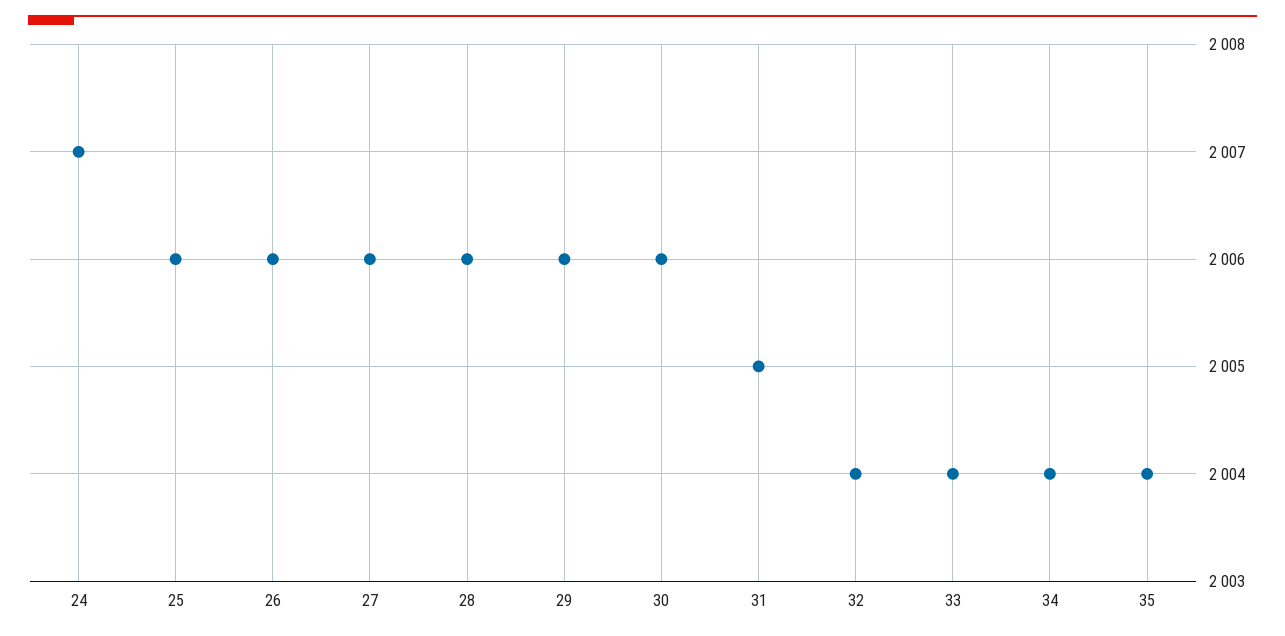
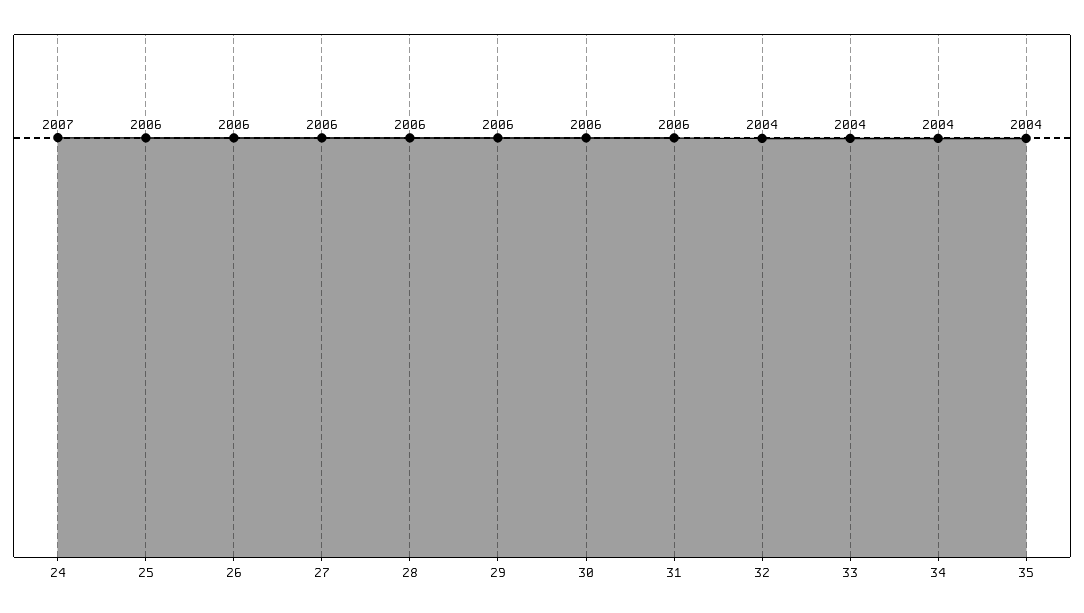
31: 2005 -> 2006

